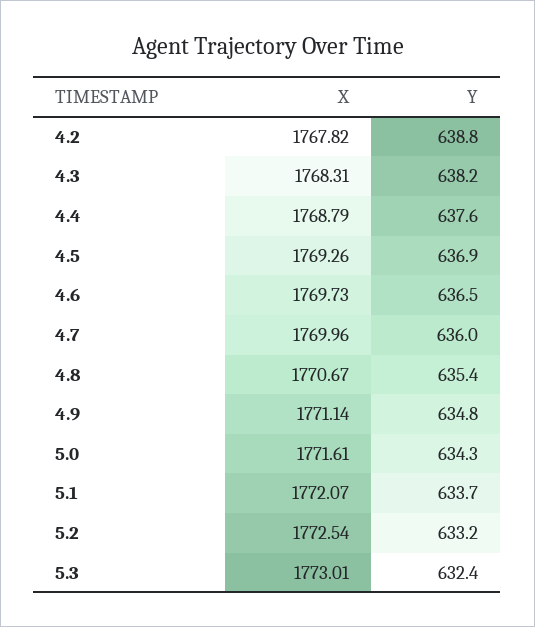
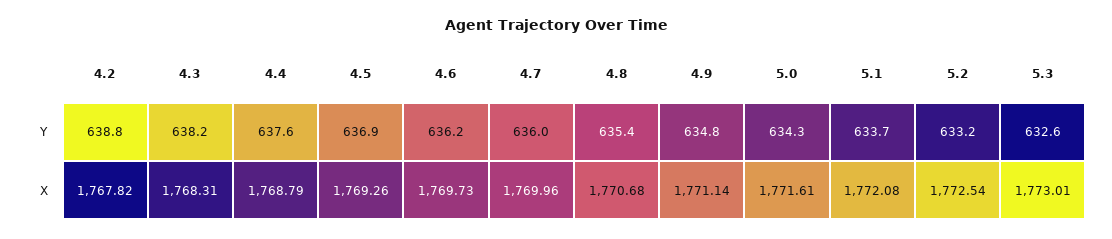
Y, 4.6: 636.5 -> 636.2
X, 4.8: 1770.67 -> 1770.68
X, 5.1: 1772.07 -> 1772.08
Y, 5.3: 632.4 -> 632.6

